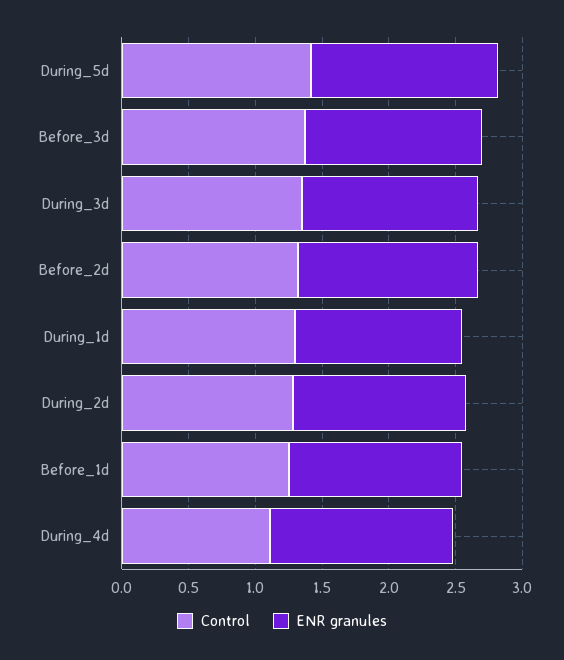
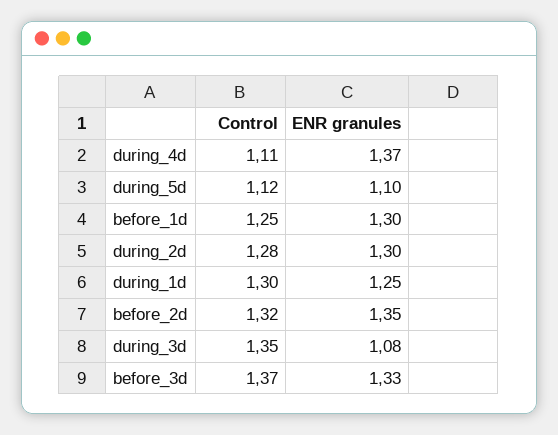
Control, During_5d: 1.4 -> 1.12
ENR granules, During_5d: 1.4 -> 1.1
ENR granules, During_3d: 1.3 -> 1.08

